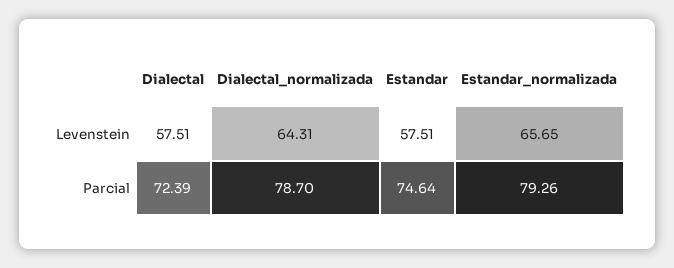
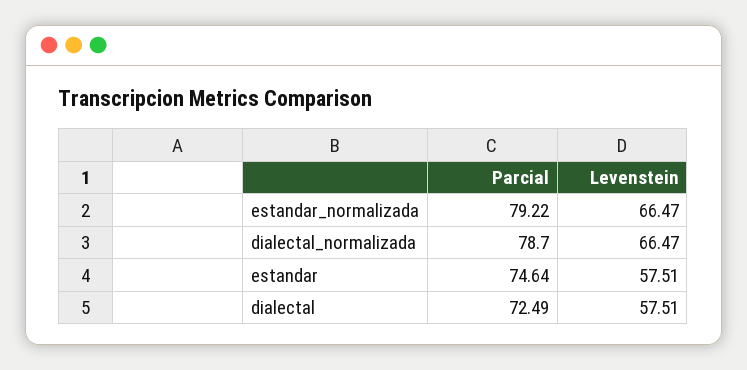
Dialectal_normalizada, Levenstein: 64.31 -> 66.47
Estandar_normalizada, Levenstein: 65.65 -> 66.47
Dialectal, Parcial: 72.39 -> 72.49
Estandar_normalizada, Parcial: 79.26 -> 79.22

